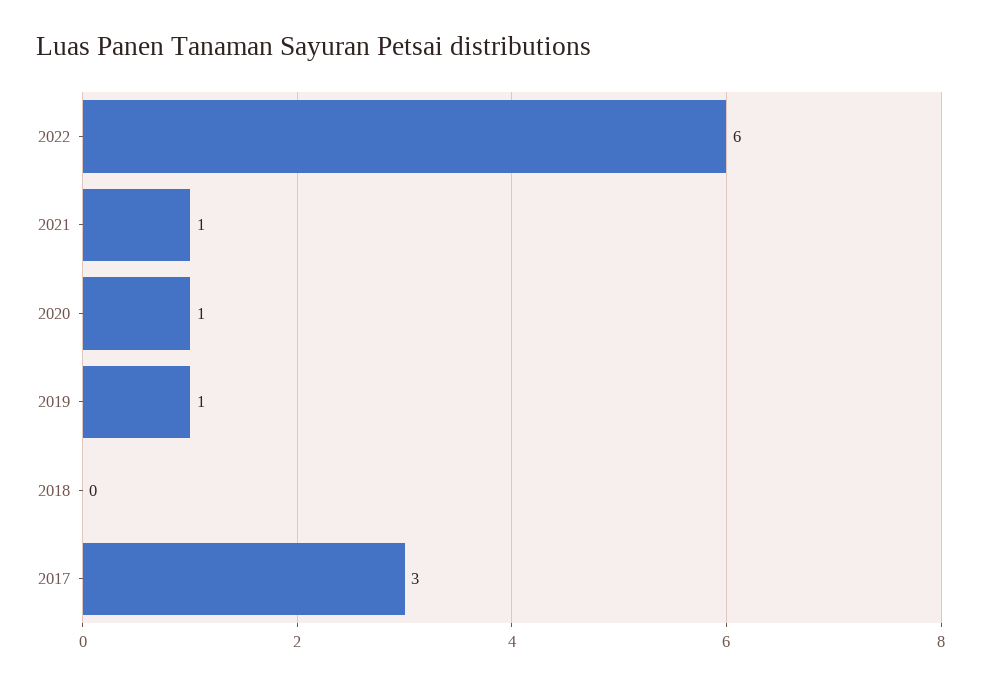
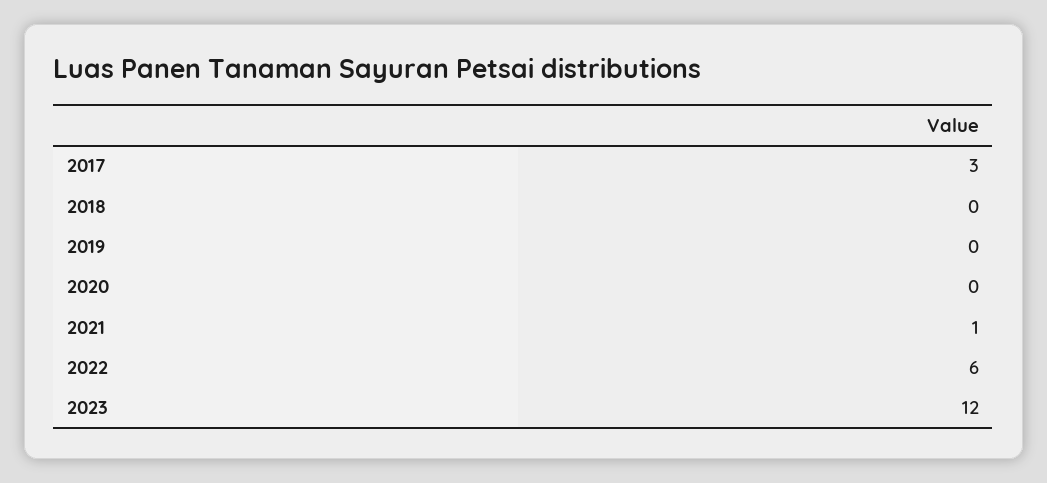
2020: 1 -> 0
2019: 1 -> 0
2023: none -> 12

